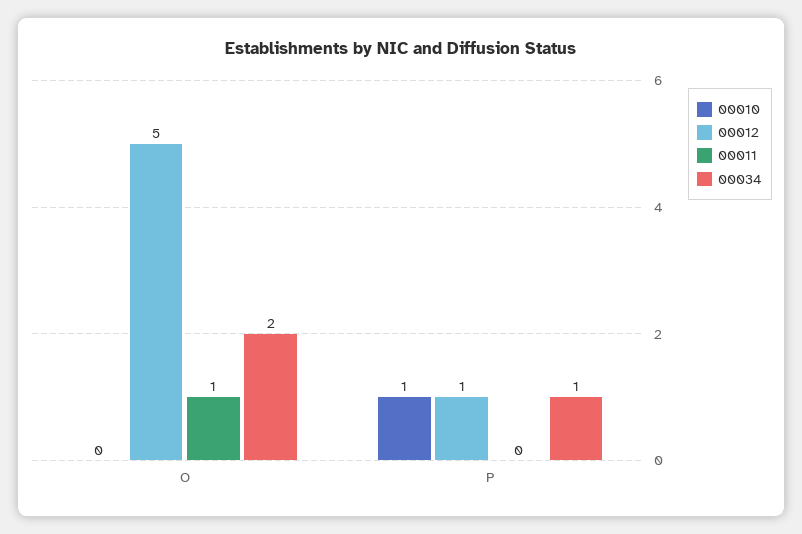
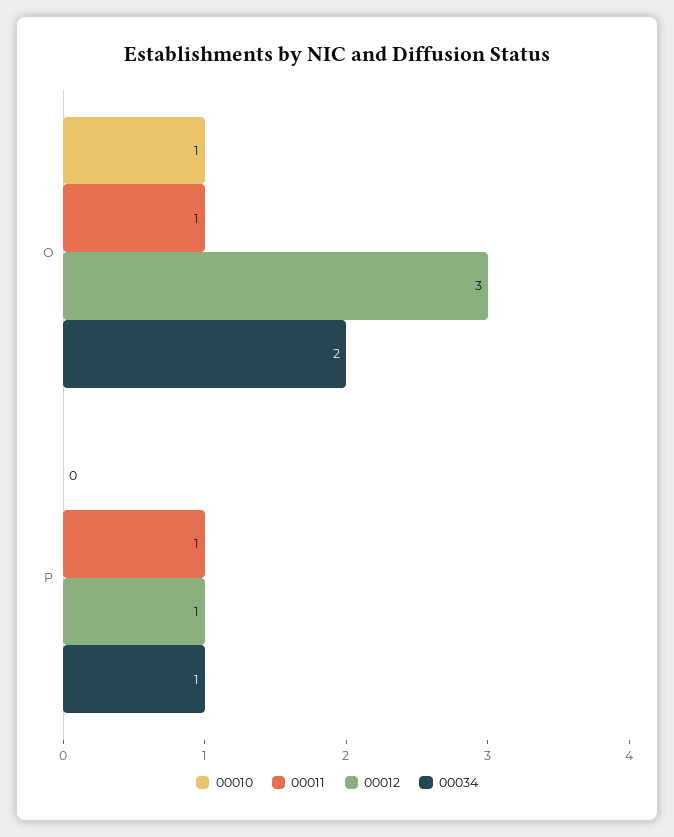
00010, O: 0 -> 1
00012, O: 5 -> 3
00010, P: 1 -> 0
00011, P: 0 -> 1

